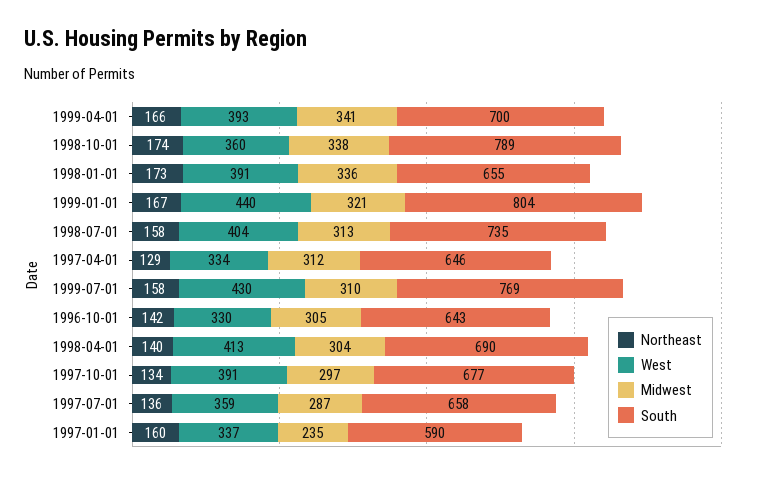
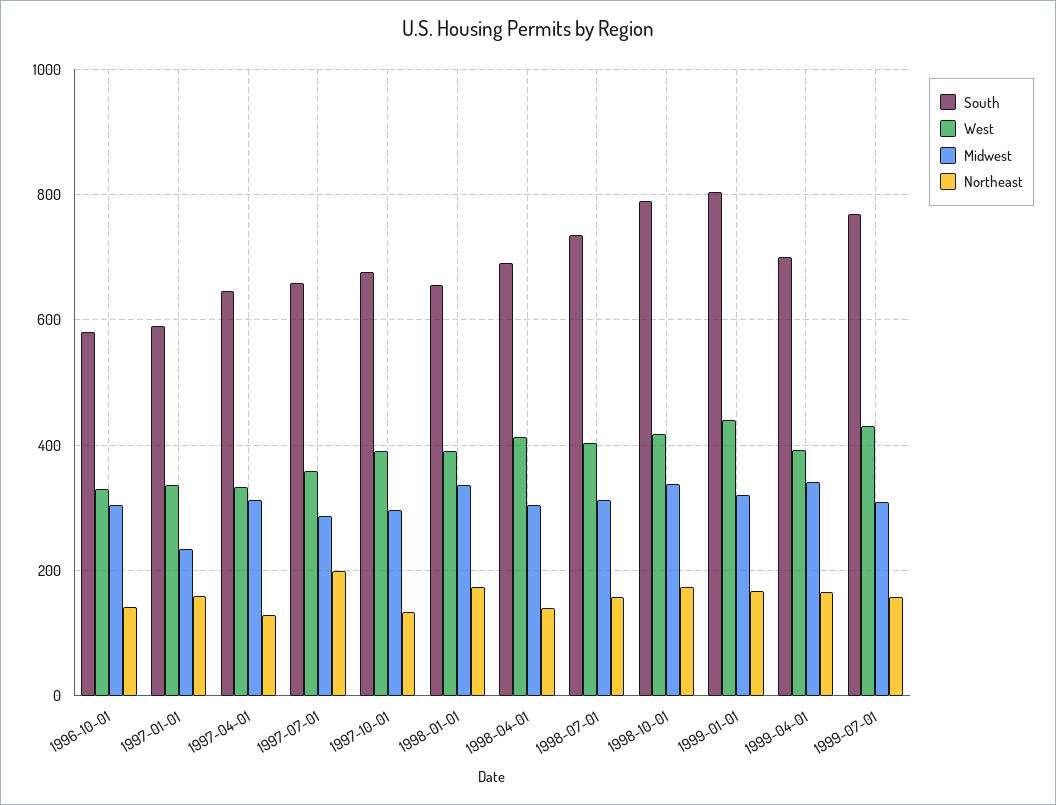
West, 1998-10-01: 360 -> 420
South, 1996-10-01: 643 -> 580
Northeast, 1997-07-01: 136 -> 200

